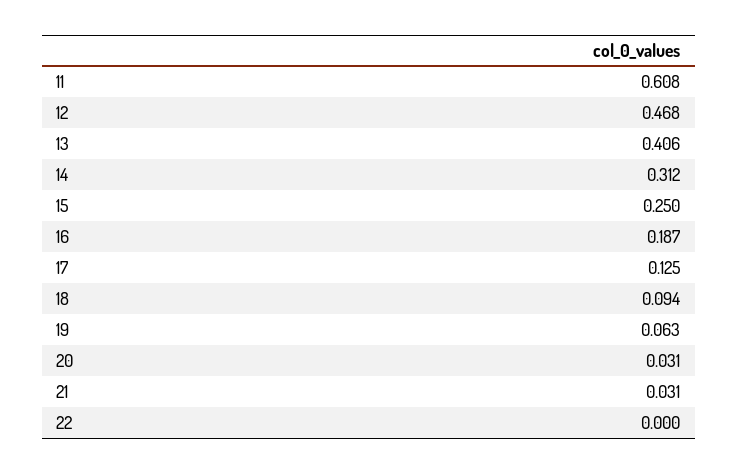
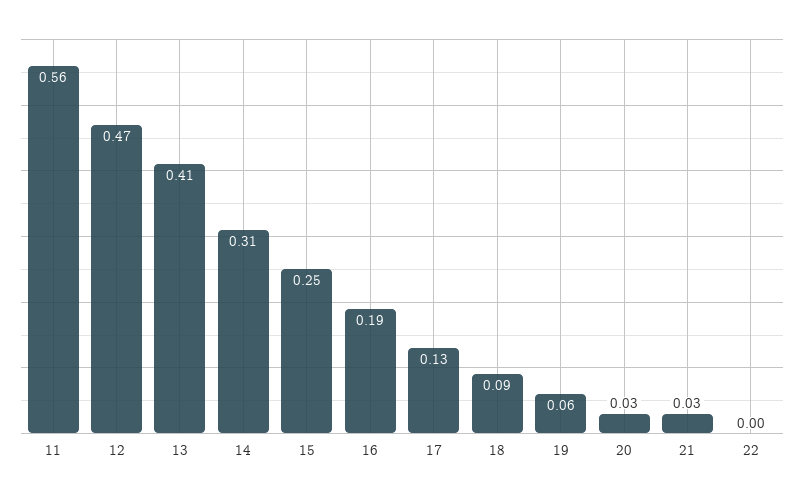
11: 0.608 -> 0.56

